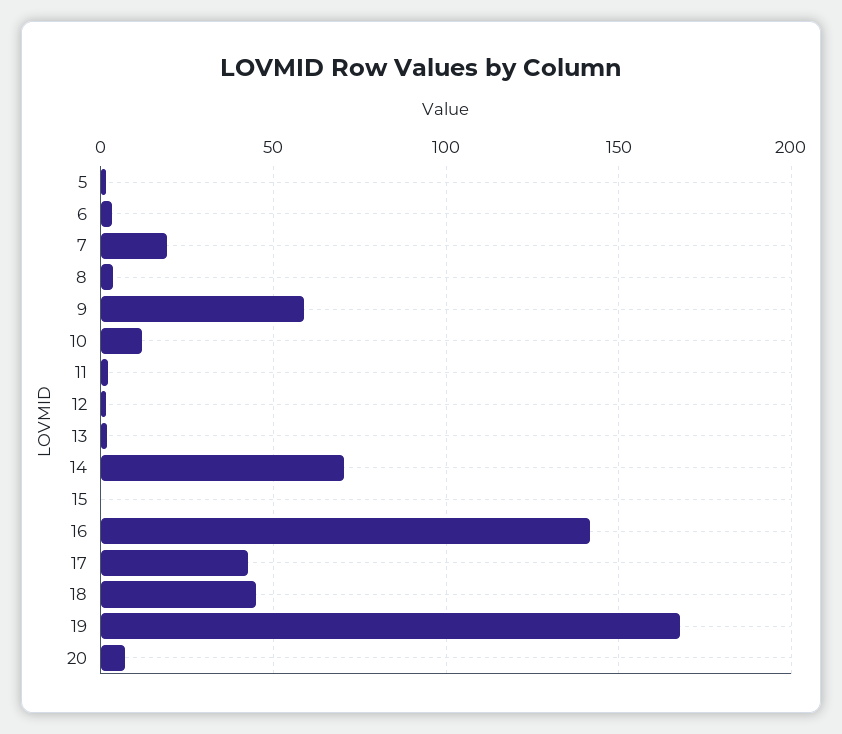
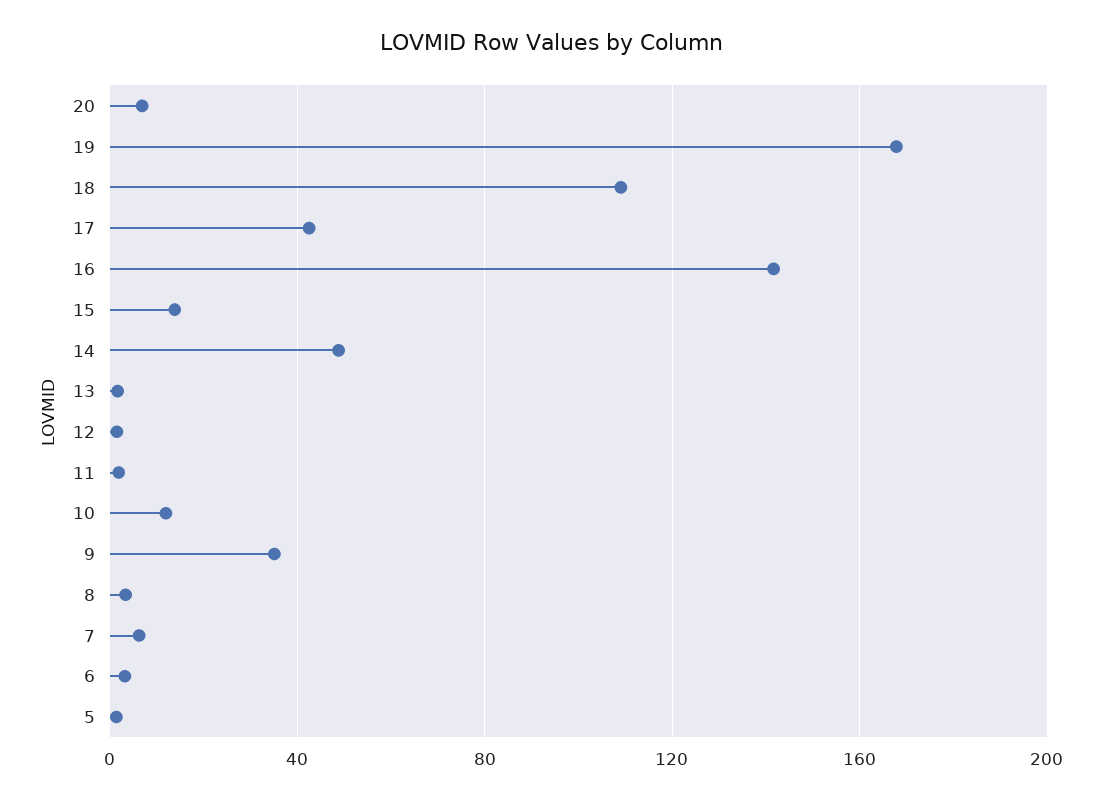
7: 20 -> 5
9: 60 -> 35
14: 70 -> 50
15: 0 -> 15
18: 45 -> 110

